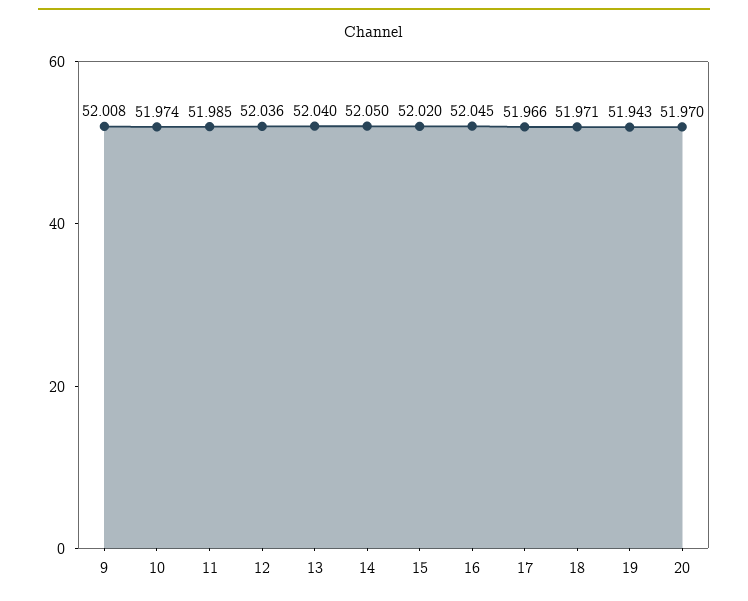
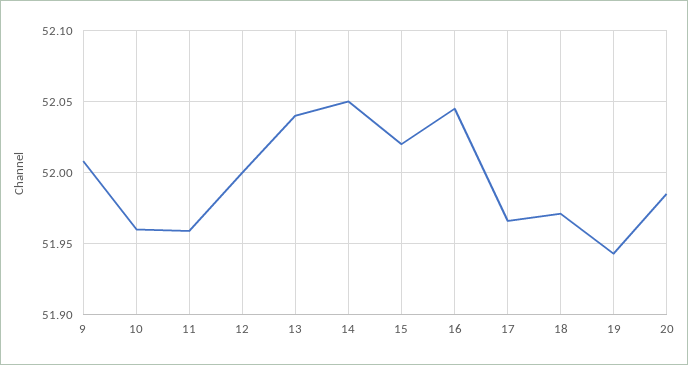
10: 51.974 -> 51.96
11: 51.985 -> 51.96
12: 52.036 -> 52
20: 51.97 -> 51.985

